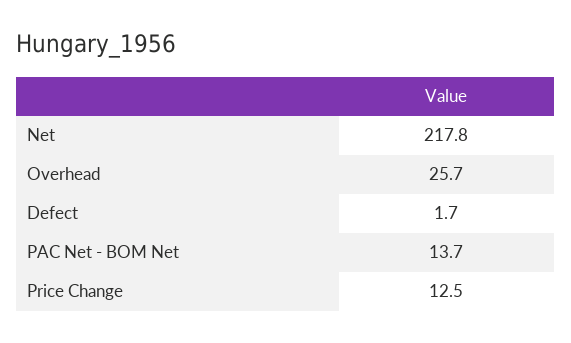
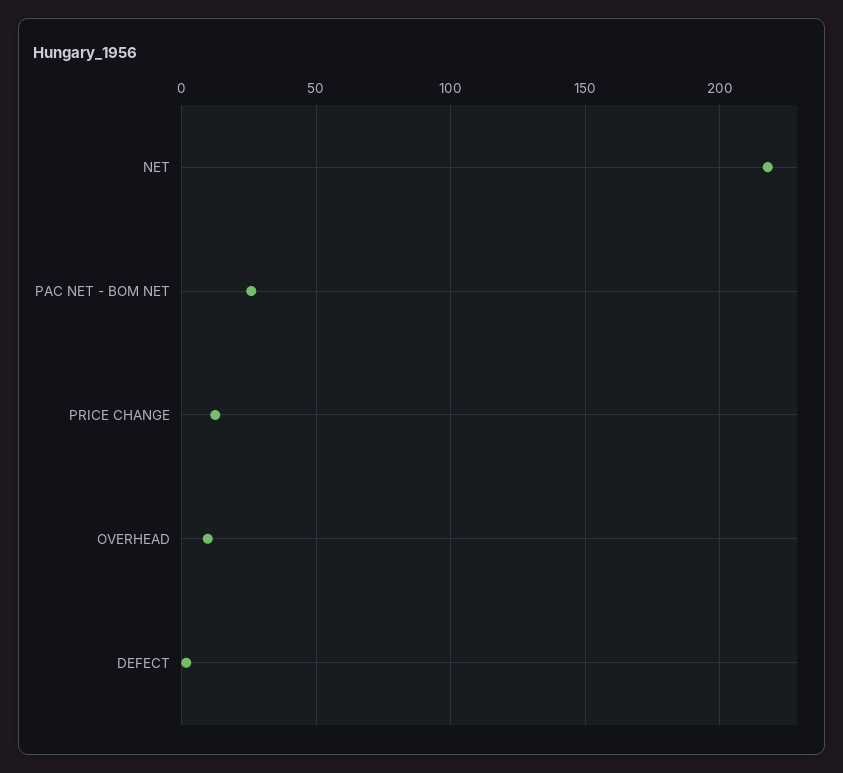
Overhead: 25.7 -> 10
PAC Net - BOM Net: 13.7 -> 25

